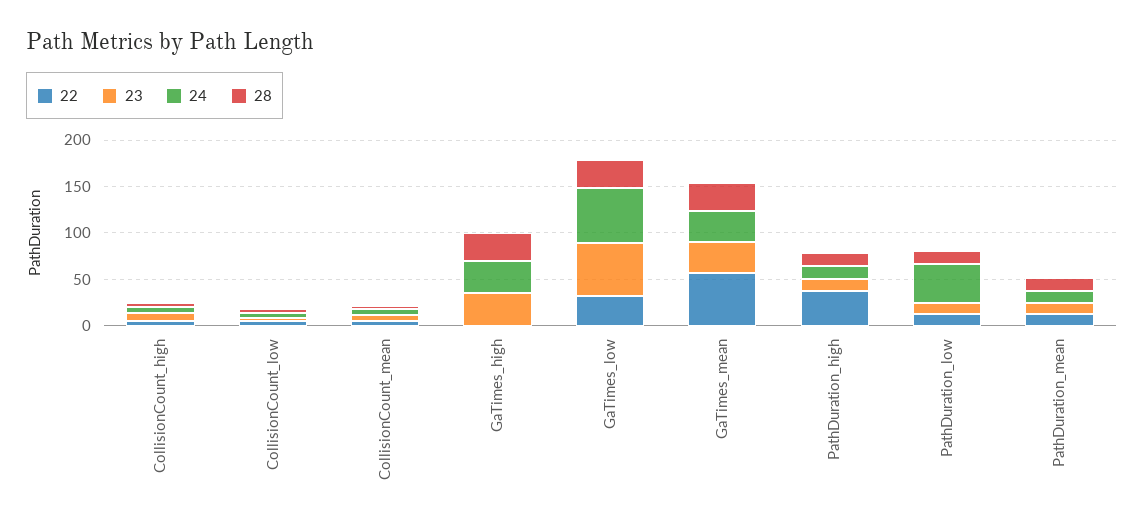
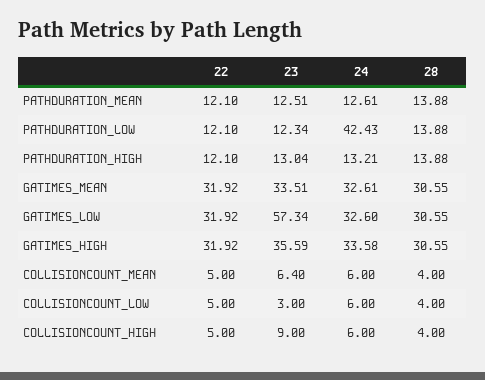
22, GaTimes_high: 0 -> 31.92
24, GaTimes_low: 60 -> 32.6
22, GaTimes_mean: 60 -> 31.92
22, PathDuration_high: 40 -> 12.1

